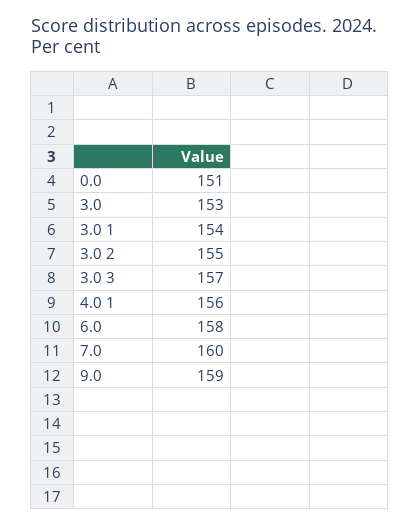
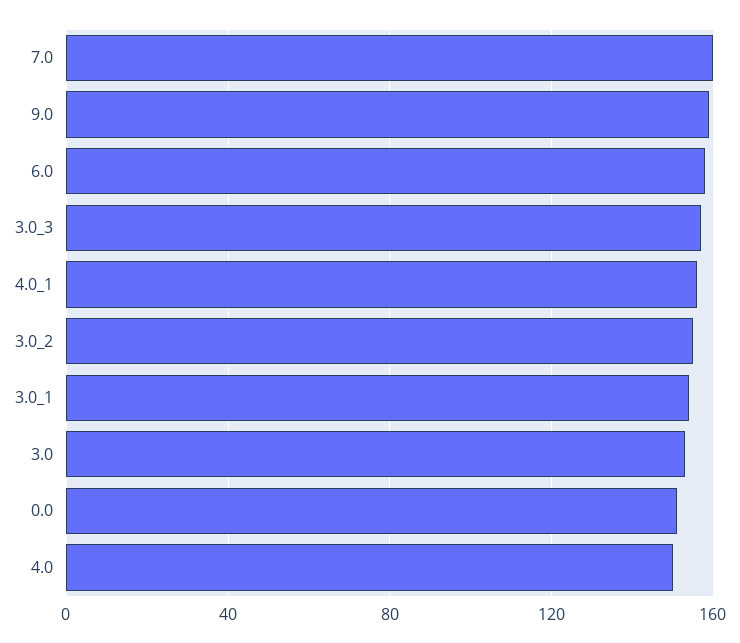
4.0: none -> 150

